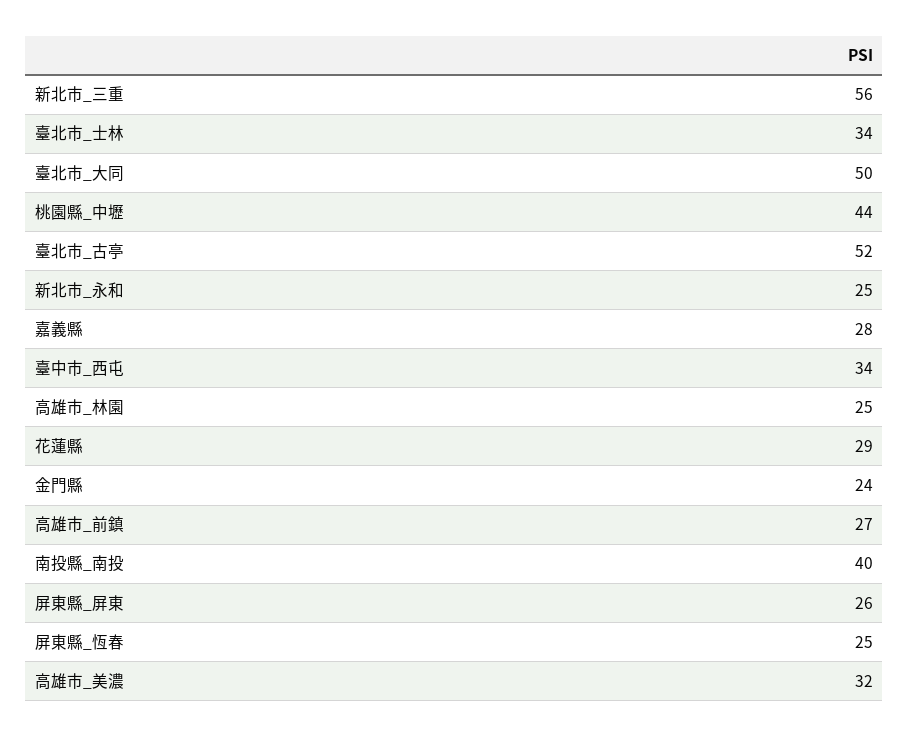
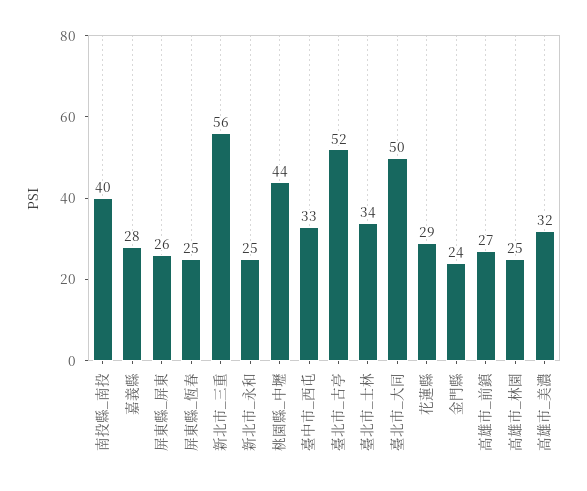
臺中市_西屯: 34 -> 33

